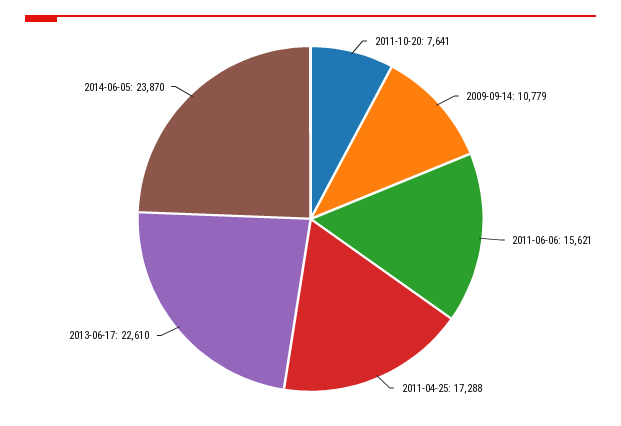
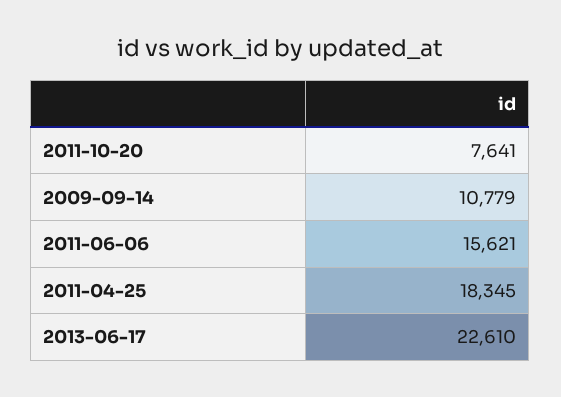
2011-04-25: 17288 -> 18345
2014-06-05: 23870 -> none

